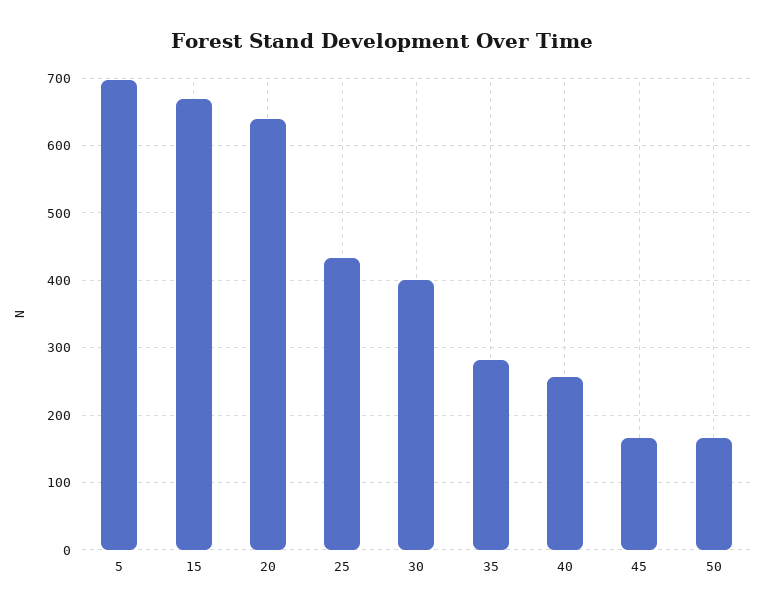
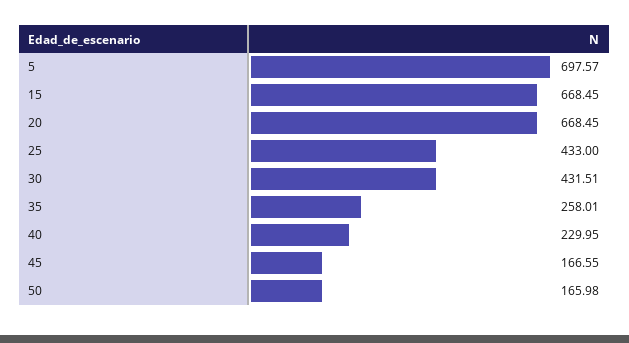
20: 640 -> 668.45
30: 400 -> 431.51
35: 280 -> 258.01
40: 260 -> 229.95

